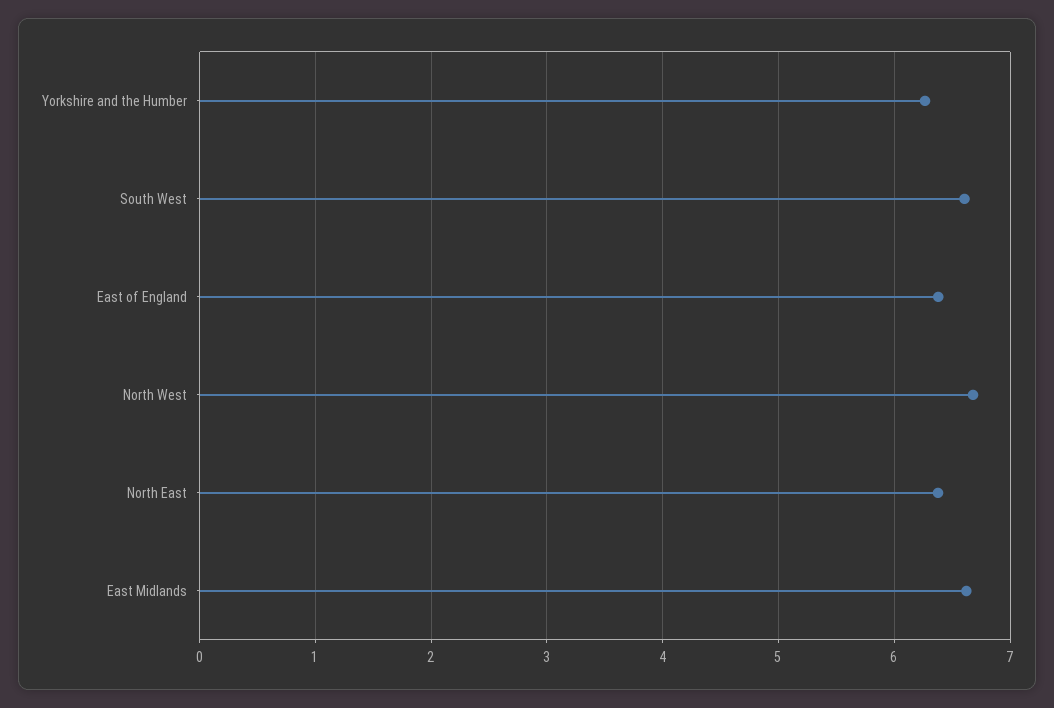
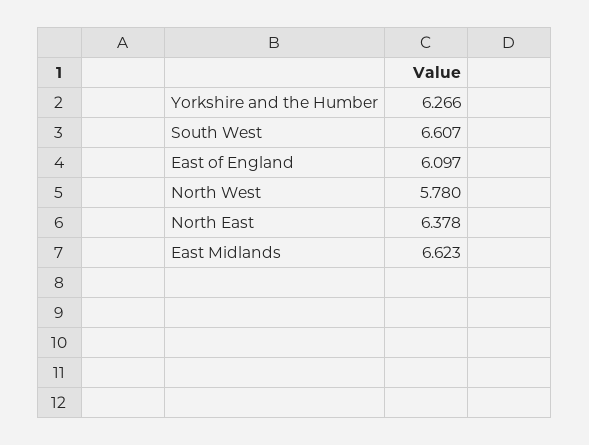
East of England: 6.4 -> 6.097
North West: 6.7 -> 5.78

